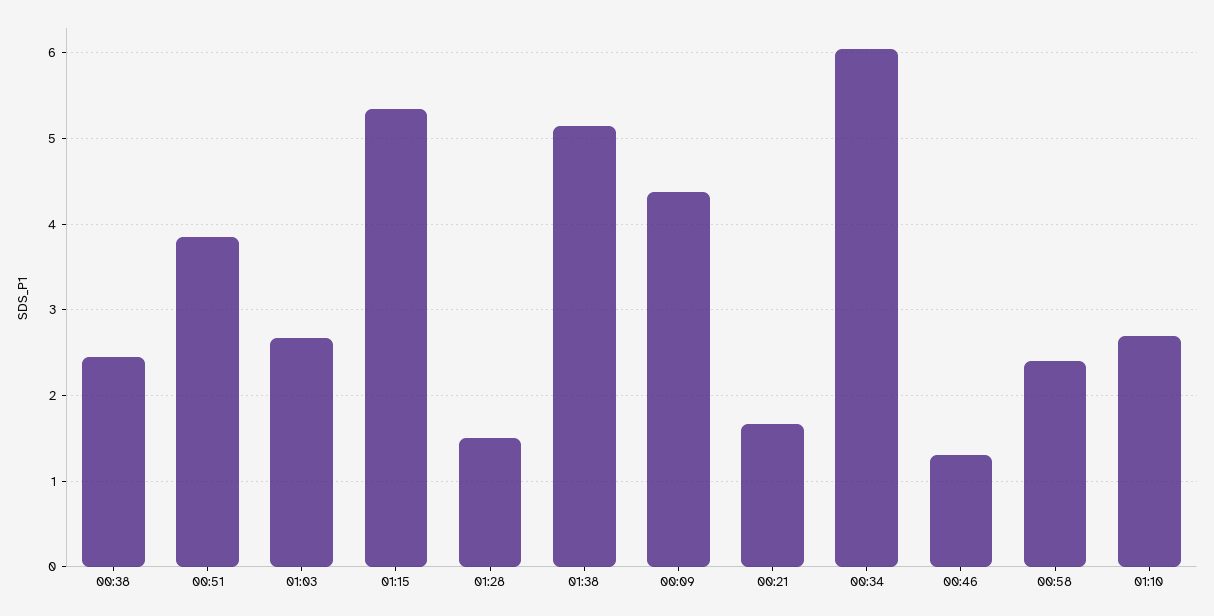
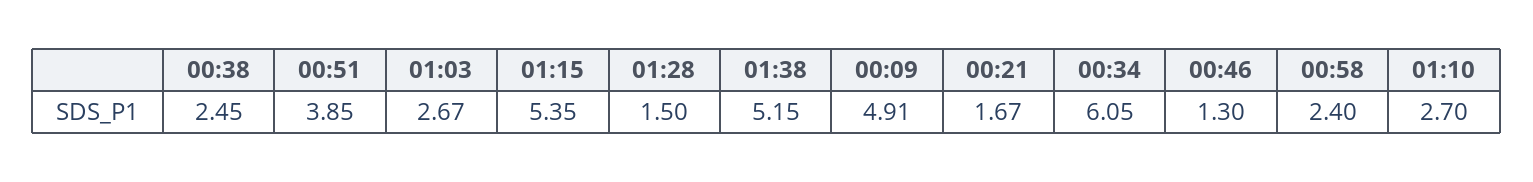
00:09: 4.4 -> 4.91

